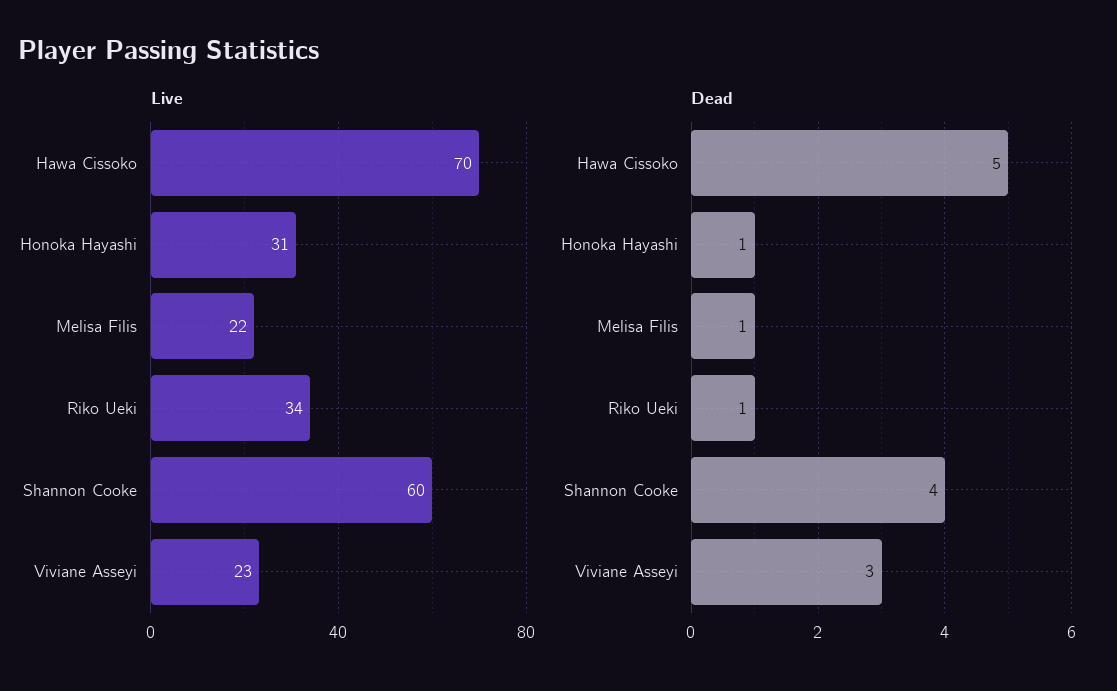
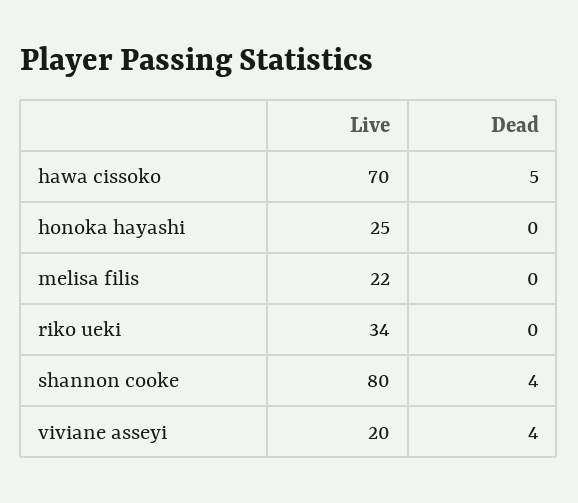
Live, Honoka Hayashi: 31 -> 25
Live, Shannon Cooke: 60 -> 80
Live, Viviane Asseyi: 23 -> 20
Dead, Honoka Hayashi: 1 -> 0
Dead, Melisa Filis: 1 -> 0
Dead, Riko Ueki: 1 -> 0
Dead, Viviane Asseyi: 3 -> 4

